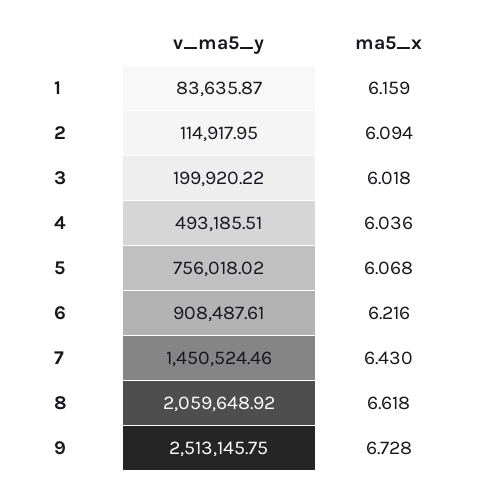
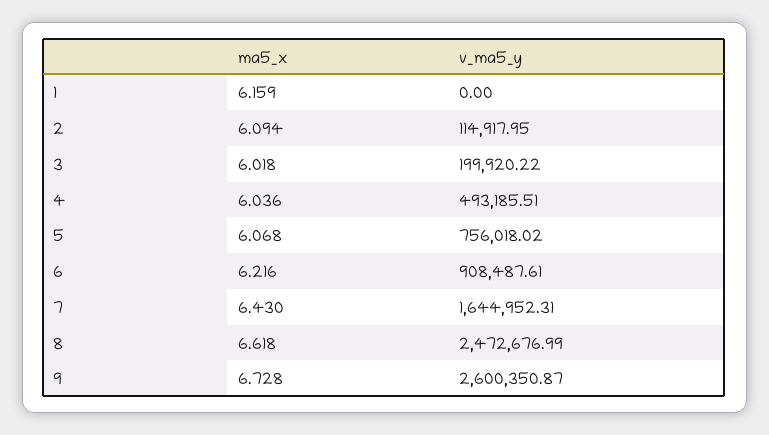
v_ma5_y, 1: 83635.87 -> 0
v_ma5_y, 7: 1450524.46 -> 1644952.31
v_ma5_y, 8: 2059648.92 -> 2472676.99
v_ma5_y, 9: 2513145.75 -> 2600350.87

